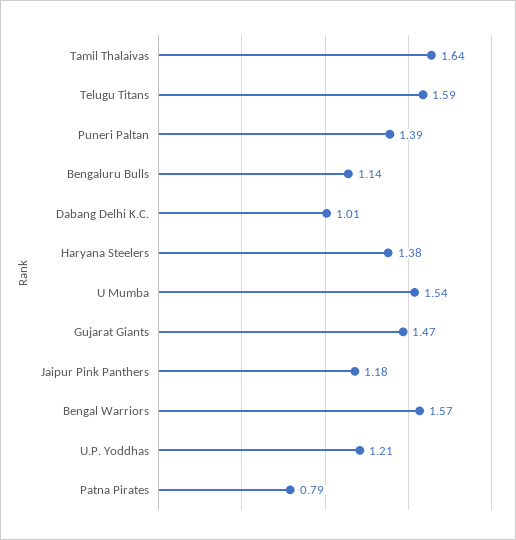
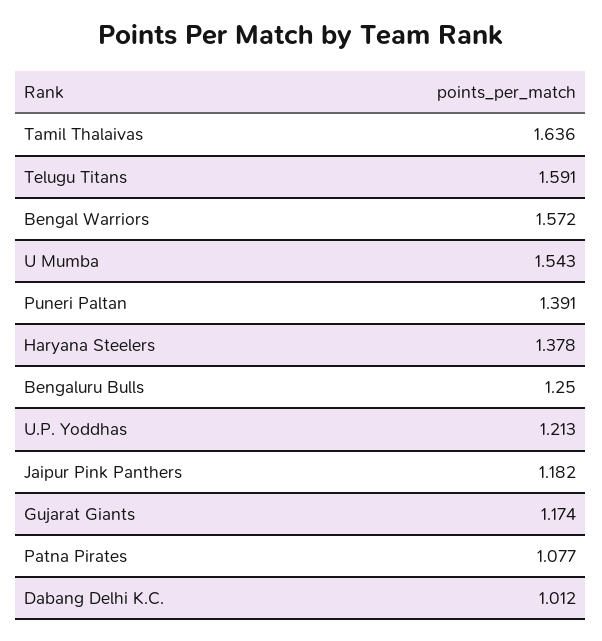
Bengaluru Bulls: 1.14 -> 1.25
Gujarat Giants: 1.47 -> 1.174
Patna Pirates: 0.79 -> 1.077

